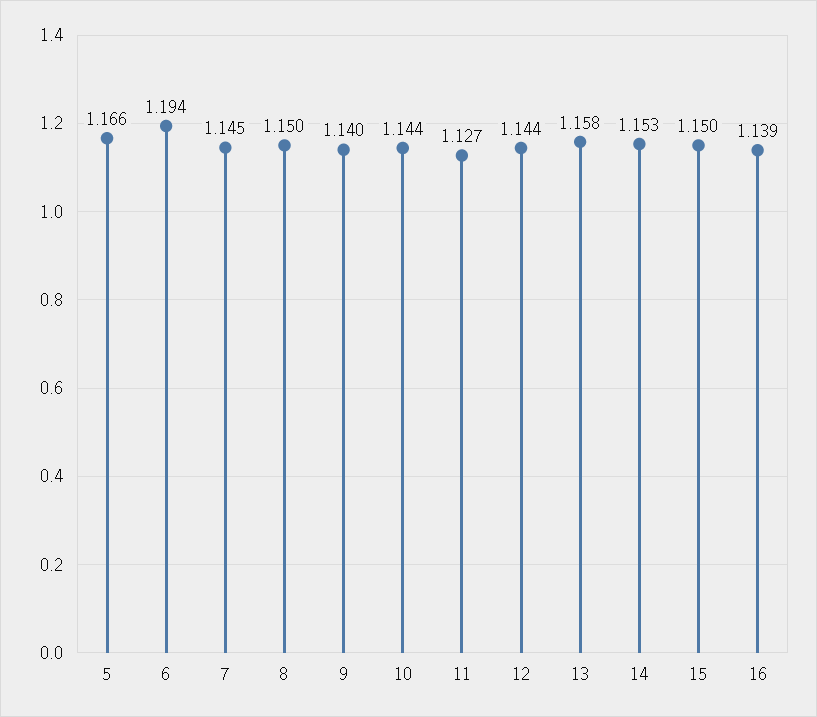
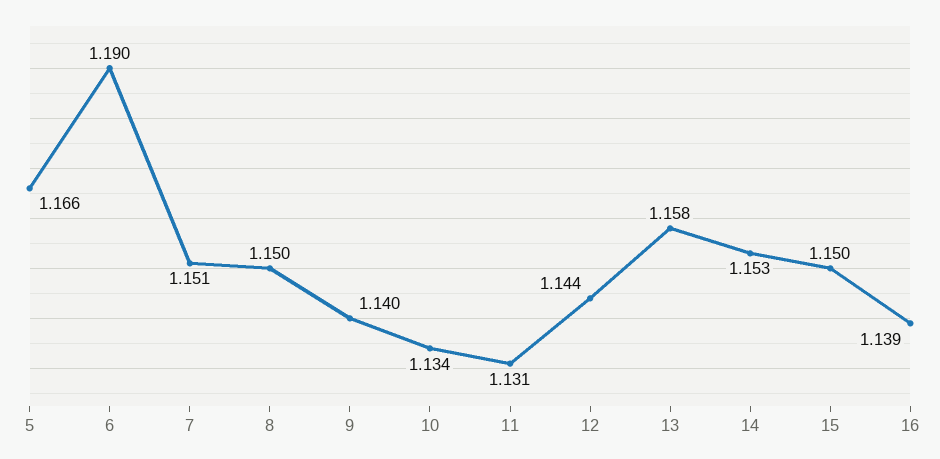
6: 1.194 -> 1.19
7: 1.145 -> 1.151
10: 1.144 -> 1.134
11: 1.127 -> 1.131

